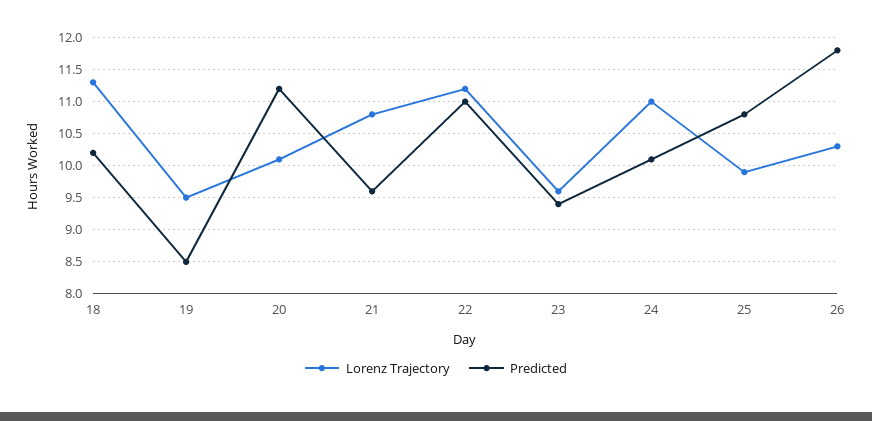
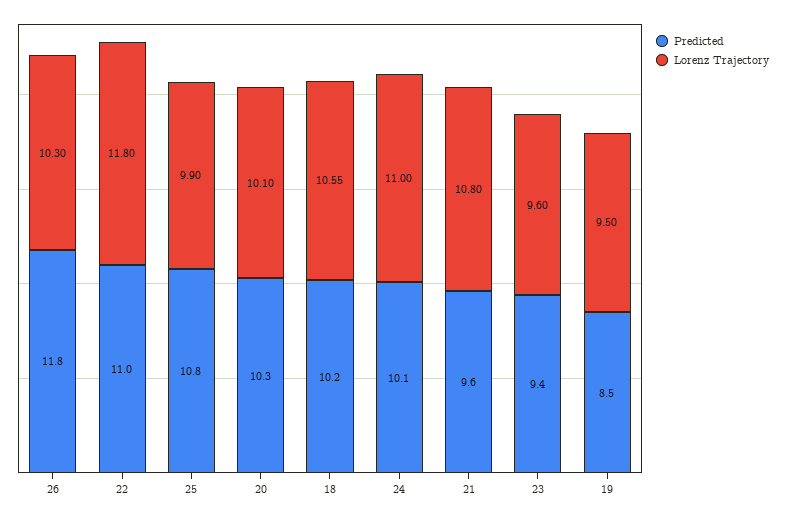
Lorenz Trajectory, 18: 11.3 -> 10.55
Predicted, 20: 11.2 -> 10.3
Lorenz Trajectory, 22: 11.2 -> 11.8

